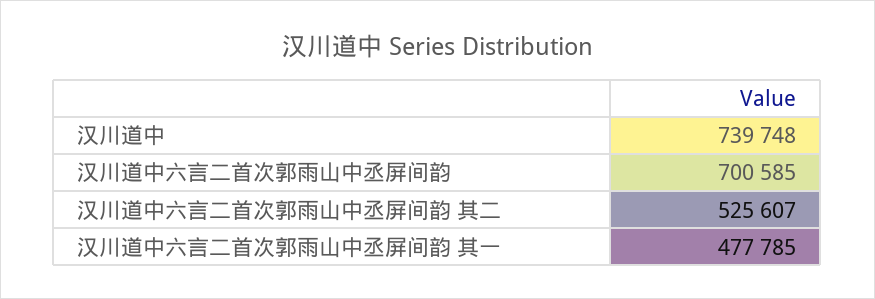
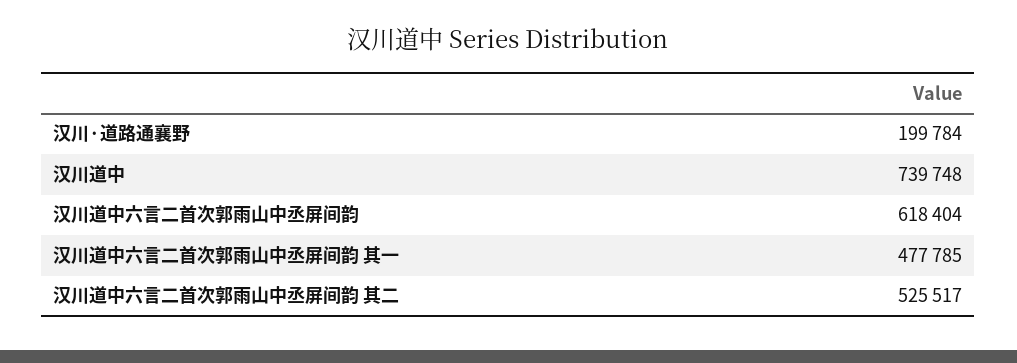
汉川道中六言二首次郭雨山中丞屏间韵: 700585 -> 618404
汉川道中六言二首次郭雨山中丞屏间韵 其二: 525607 -> 525517
汉川·道路通襄野: none -> 199784

